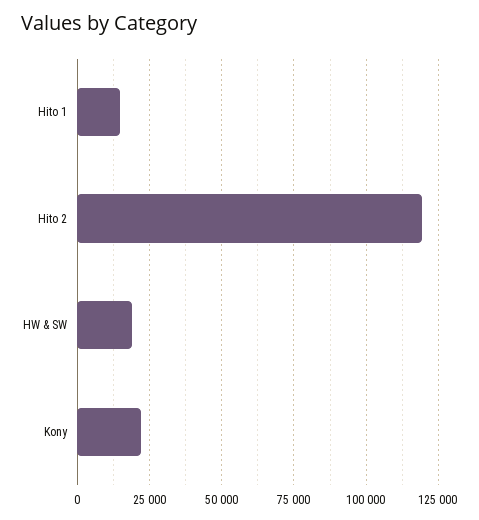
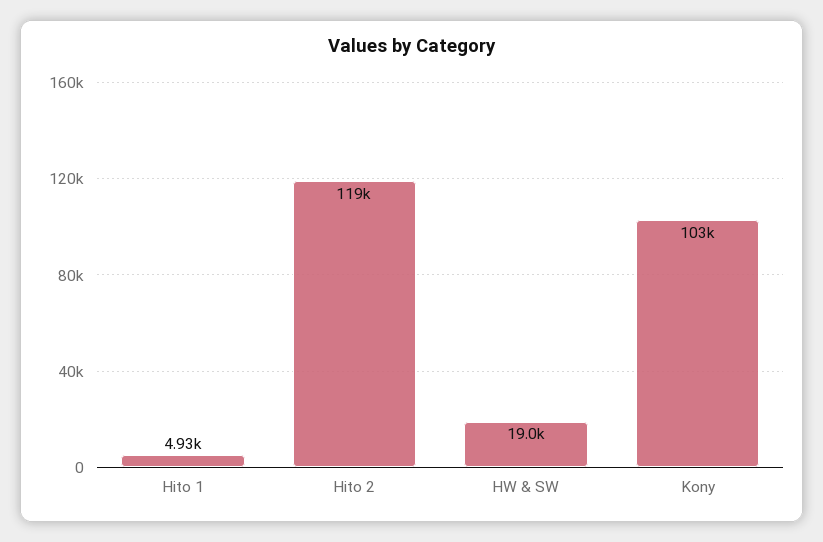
Hito 1: 15000 -> 4930
Kony: 22500 -> 103000

